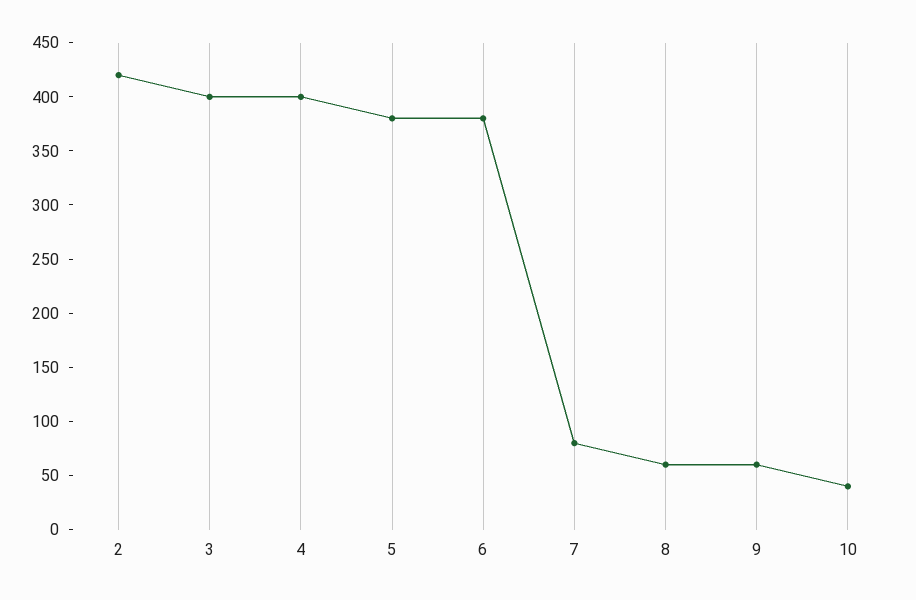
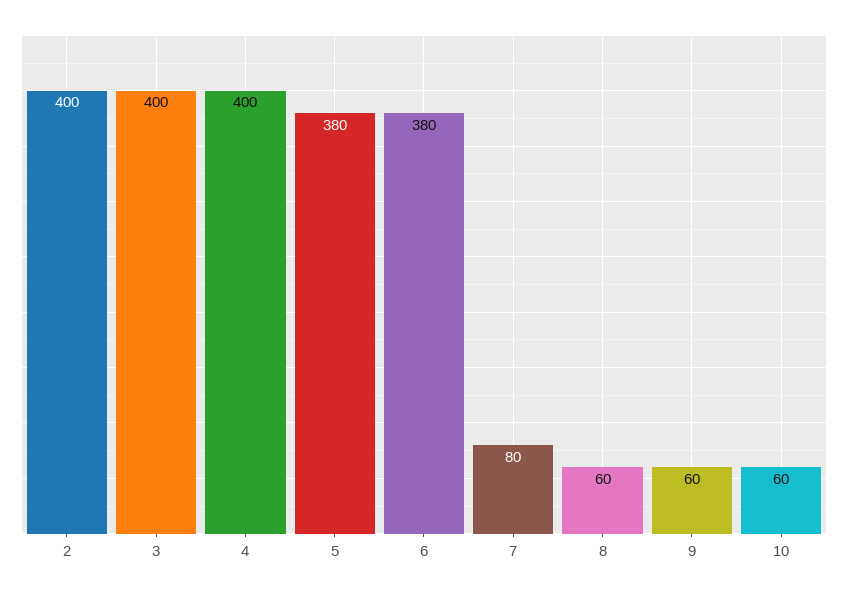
2: 420 -> 400
10: 40 -> 60

